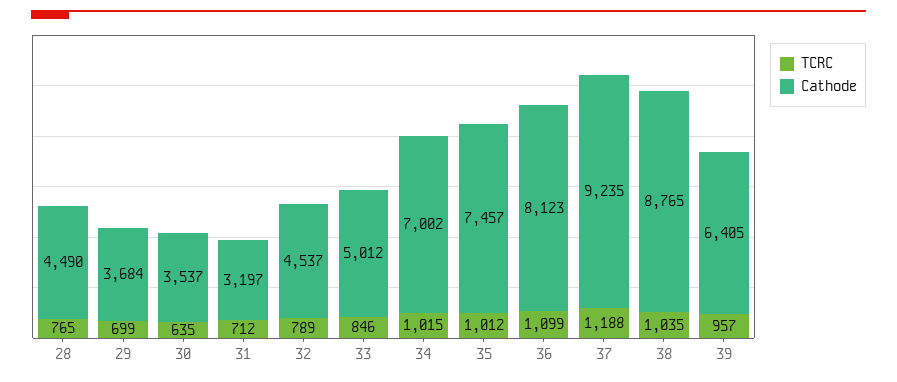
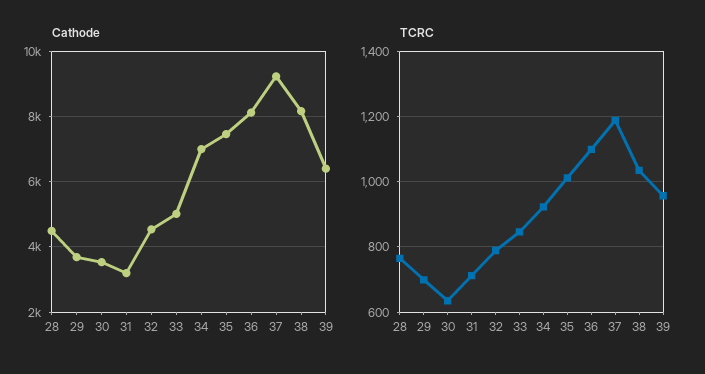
TCRC, 34: 1015 -> 920
Cathode, 38: 8765 -> 8200

